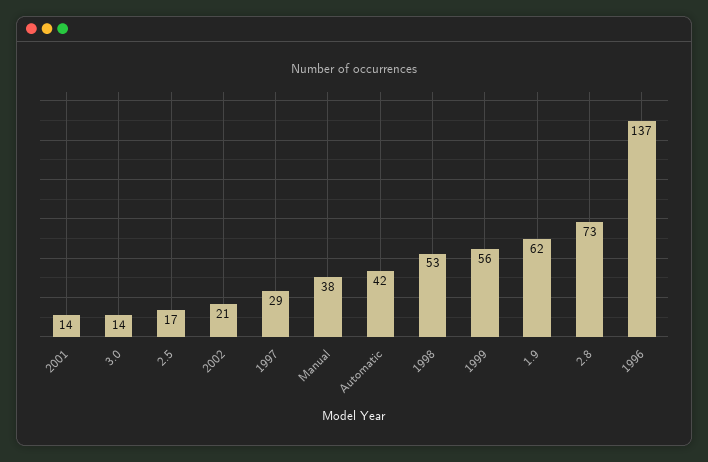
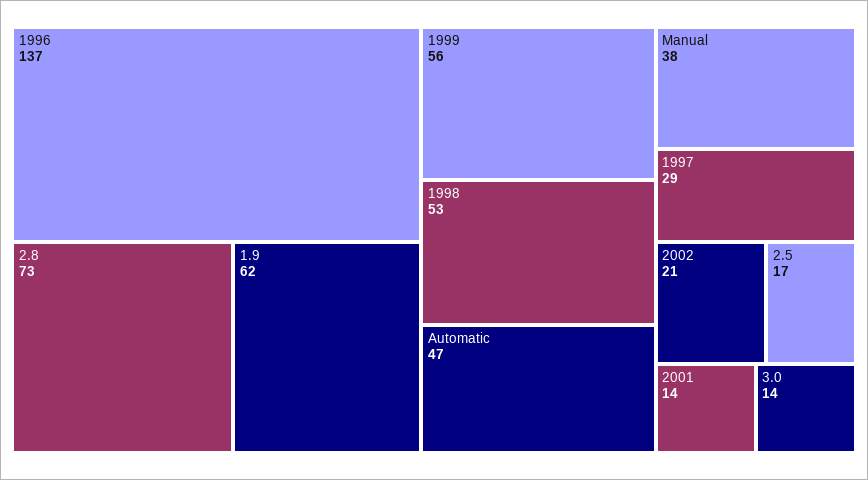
Automatic: 42 -> 47

